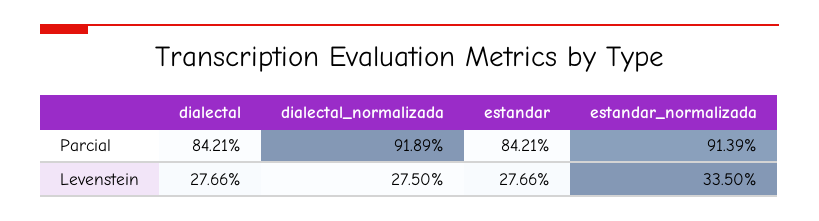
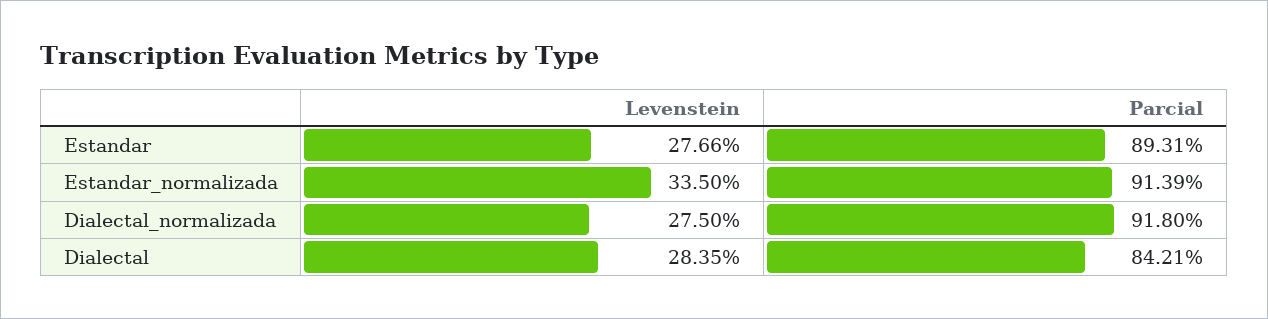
dialectal_normalizada, Parcial: 91.89 -> 91.8
estandar, Parcial: 84.21 -> 89.31
dialectal, Levenstein: 27.66 -> 28.35

